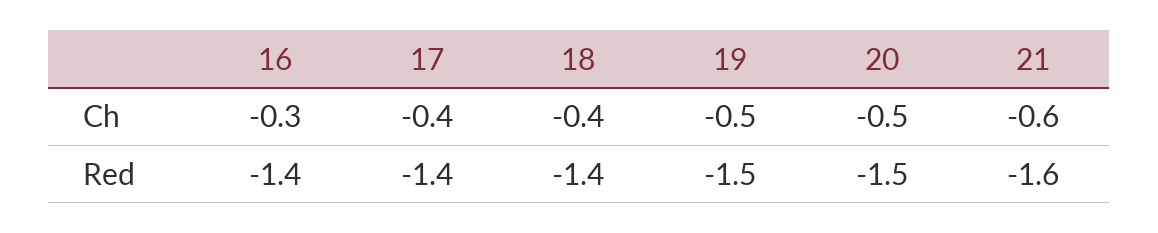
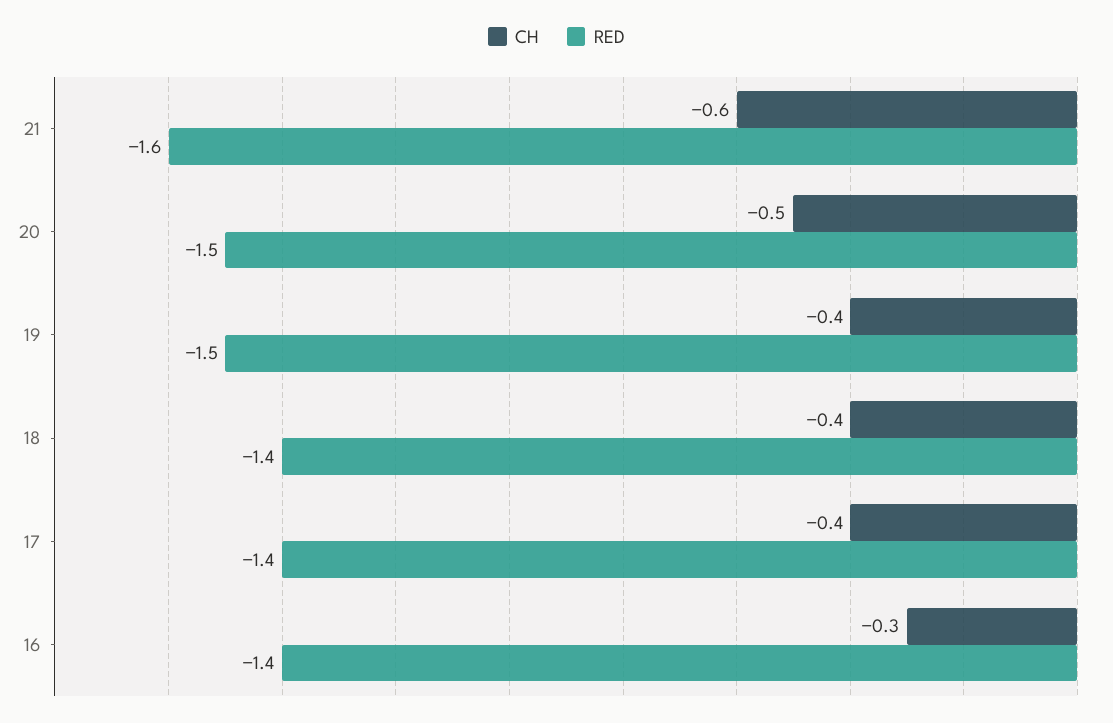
Ch, 19: -0.5 -> -0.4

